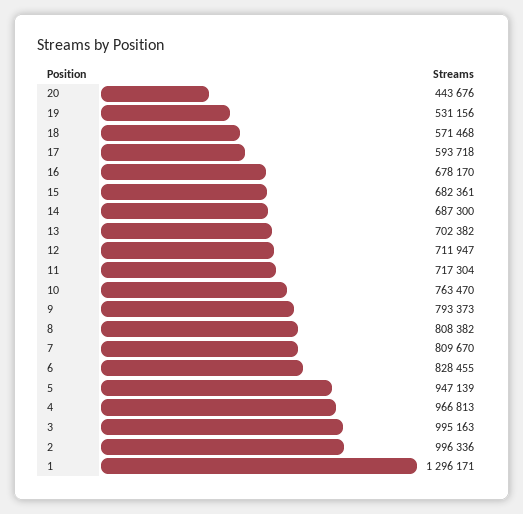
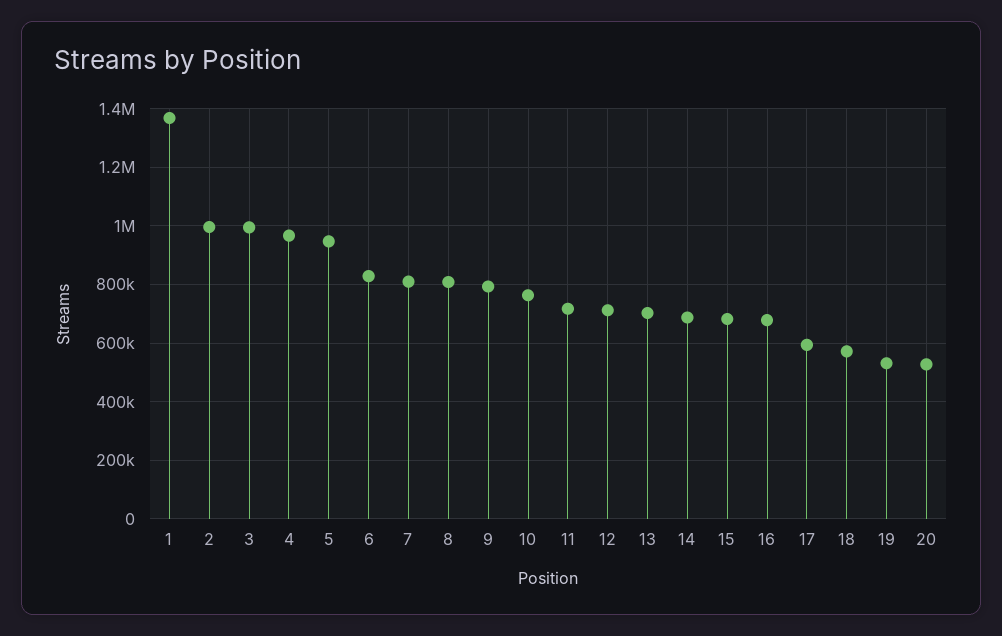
20: 443676 -> 525000
1: 1296171 -> 1375000

